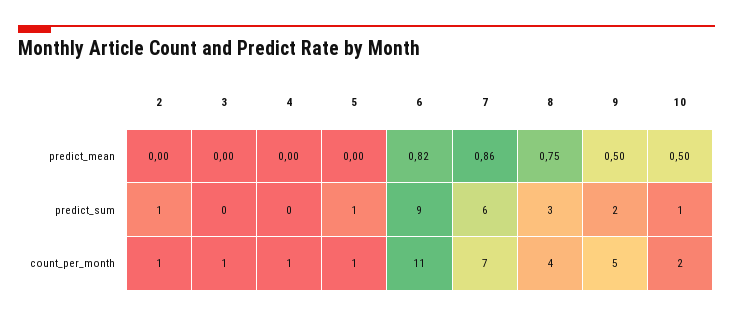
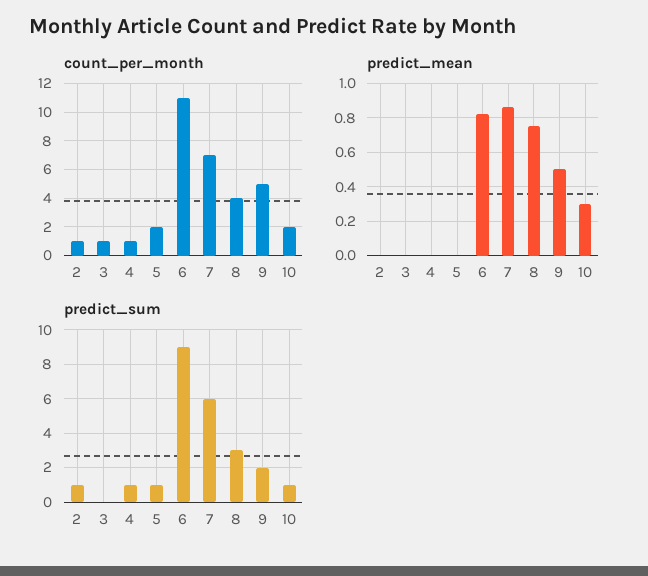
predict_mean, 10: 0.5 -> 0.3
predict_sum, 4: 0 -> 1
count_per_month, 5: 1 -> 2

